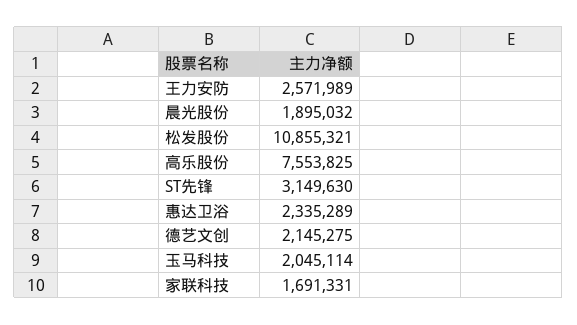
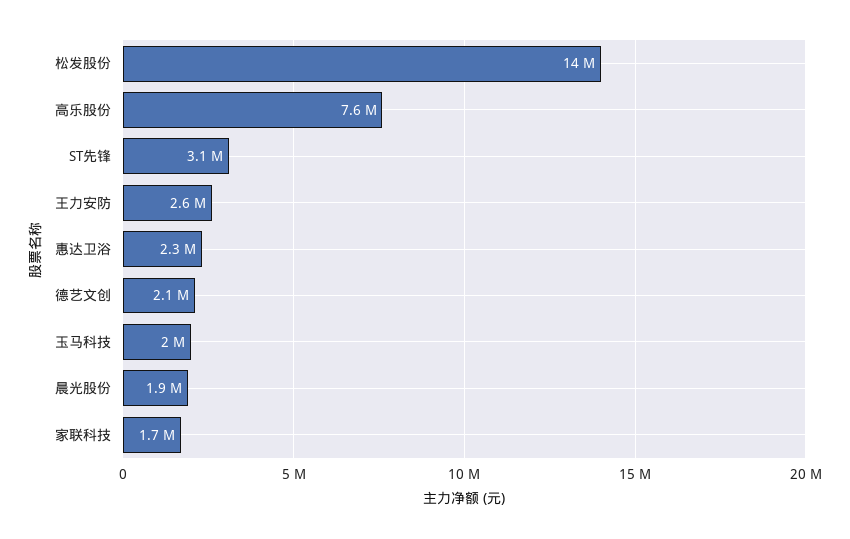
松发股份: 10855321 -> 14000000

